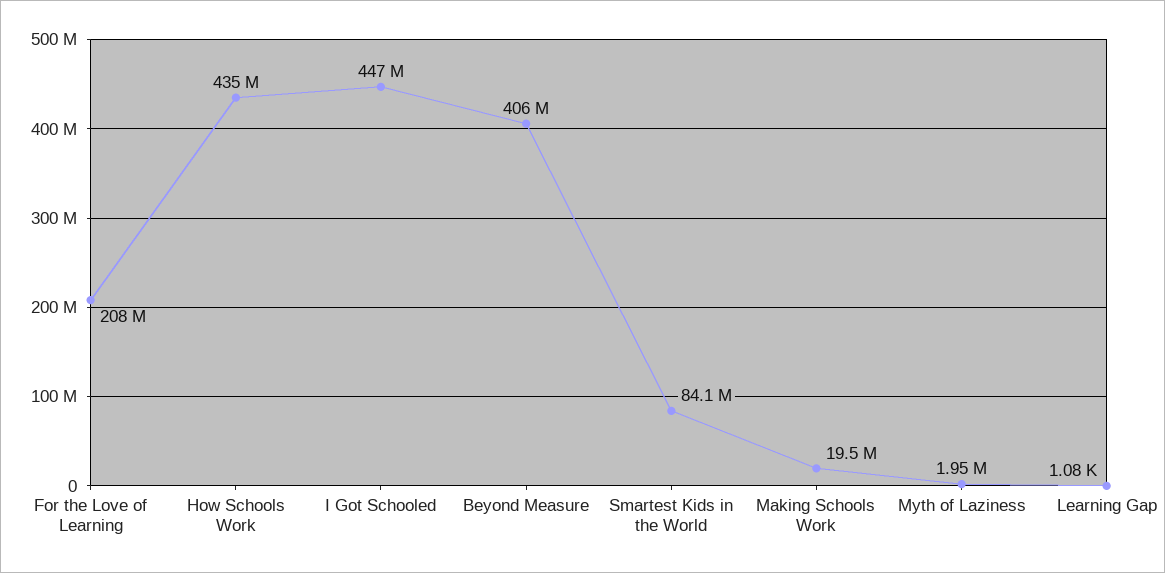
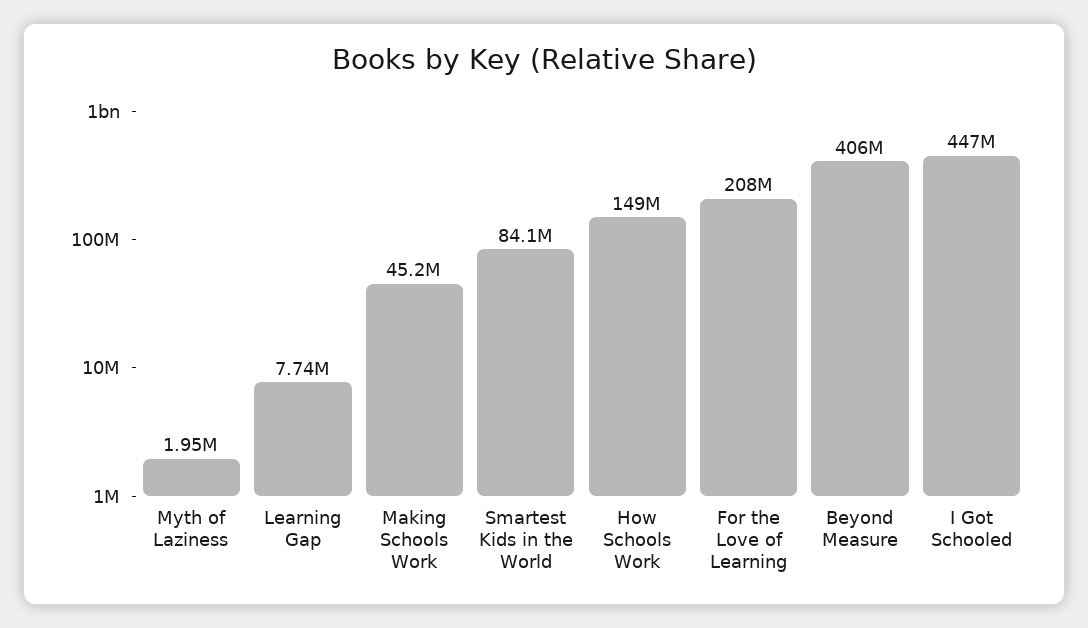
How Schools Work: 435000000 -> 149000000
Making Schools Work: 19500000 -> 45200000
Learning Gap: 1080 -> 7740000

